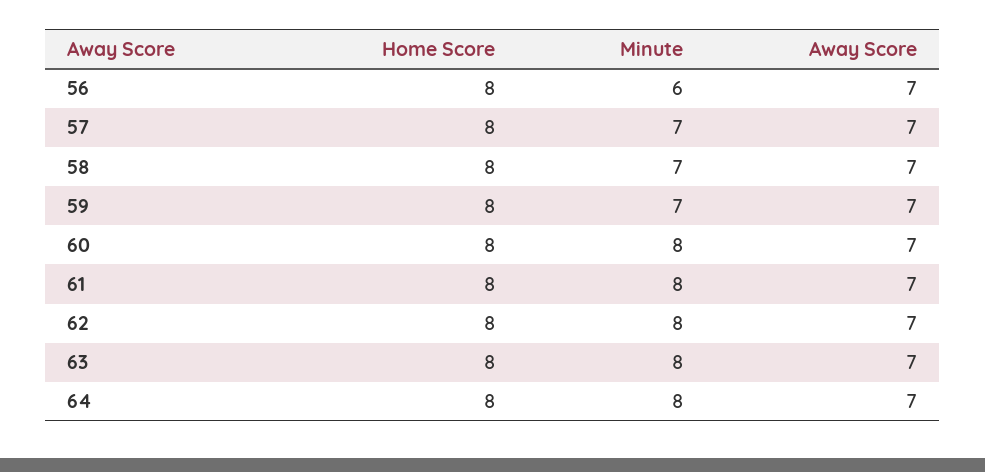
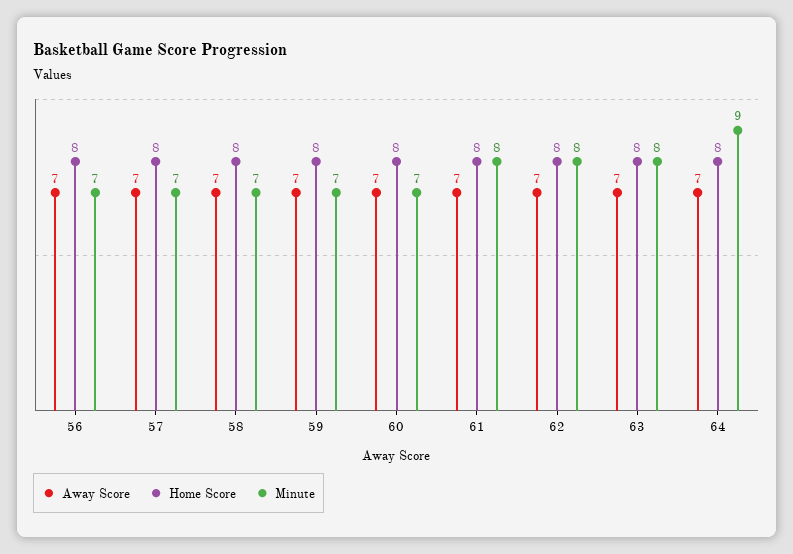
Minute, 56: 6 -> 7
Minute, 60: 8 -> 7
Minute, 64: 8 -> 9

